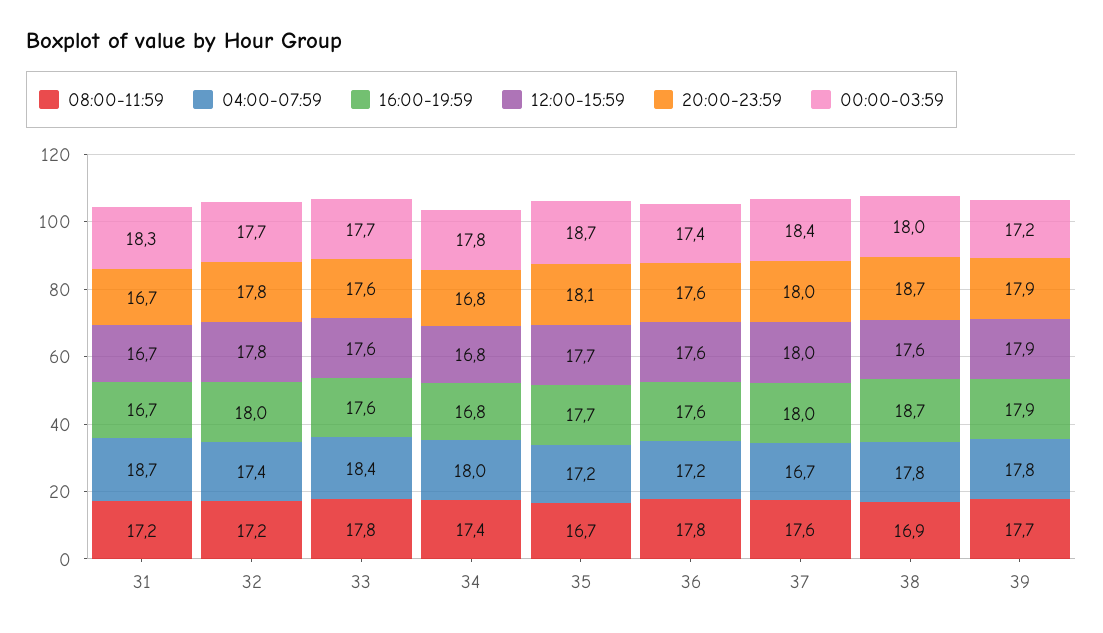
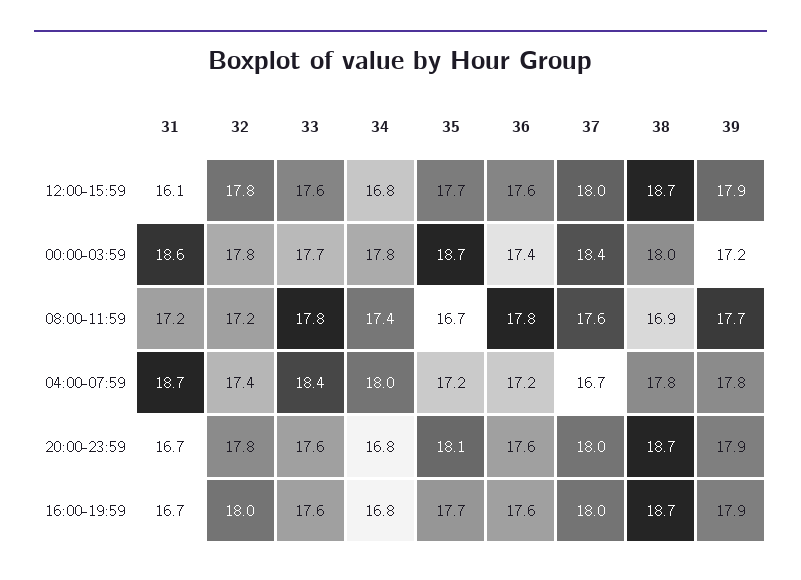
12:00-15:59, 31: 16.7 -> 16.1
00:00-03:59, 31: 18.3 -> 18.6
00:00-03:59, 32: 17.7 -> 17.8
12:00-15:59, 38: 17.6 -> 18.7

